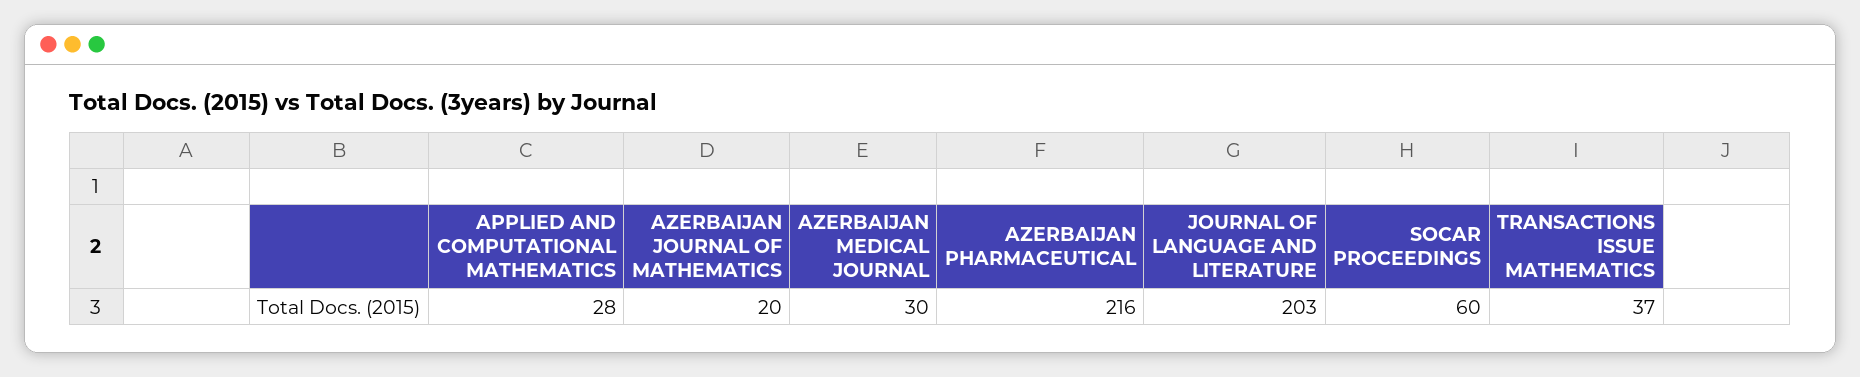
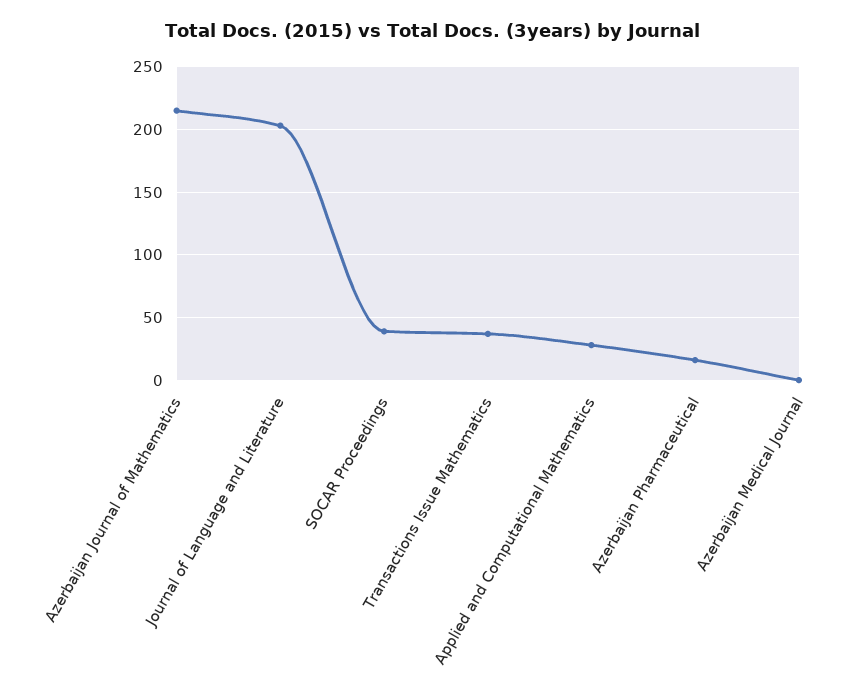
AZERBAIJAN JOURNAL OF MATHEMATICS: 20 -> 215
AZERBAIJAN MEDICAL JOURNAL: 30 -> 0
AZERBAIJAN PHARMACEUTICAL: 216 -> 15
SOCAR PROCEEDINGS: 60 -> 40

